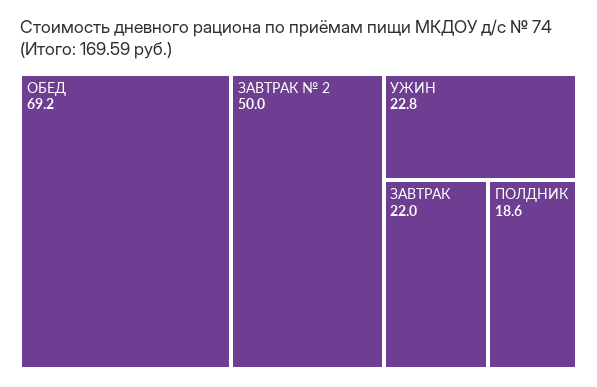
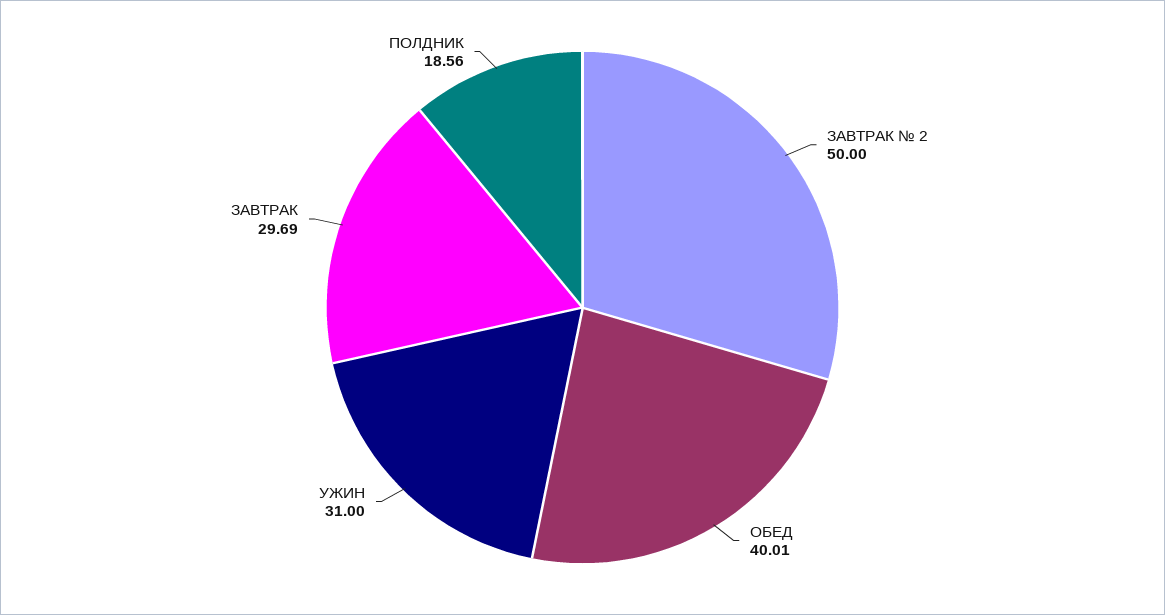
ОБЕД: 69.2 -> 40.01
УЖИН: 22.8 -> 31
ЗАВТРАК: 22 -> 29.69

